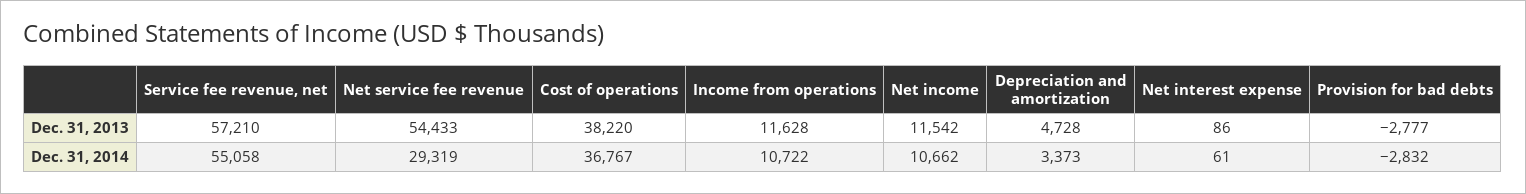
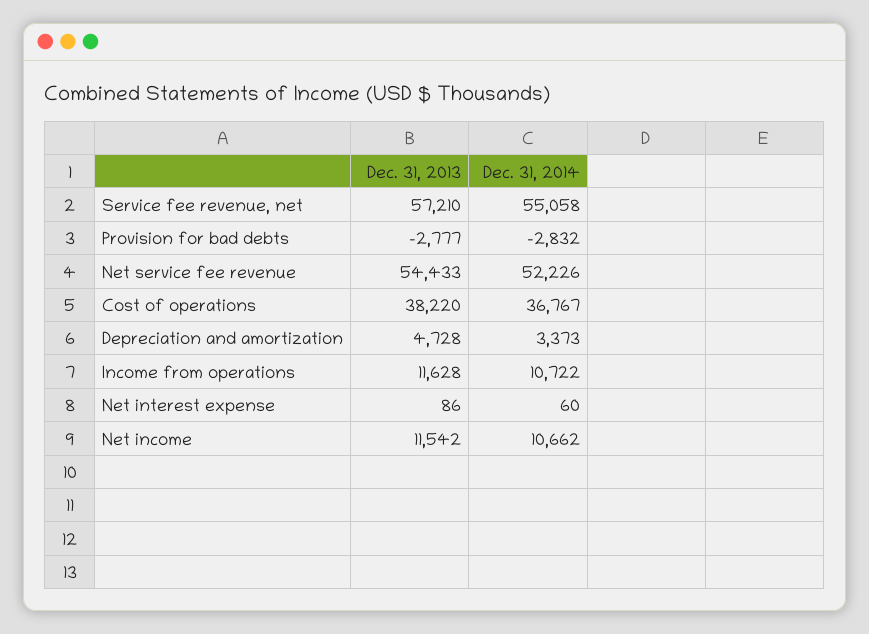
Net service fee revenue, Dec. 31, 2014: 29319 -> 52226
Net interest expense, Dec. 31, 2014: 61 -> 60

